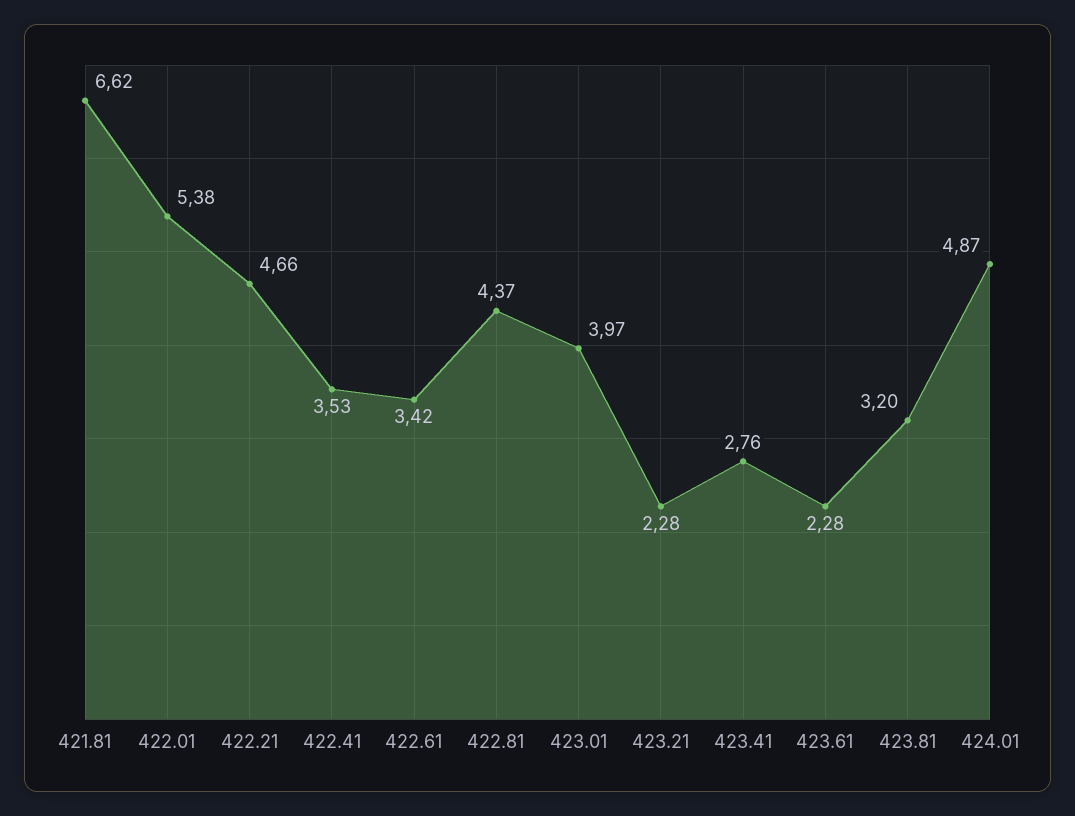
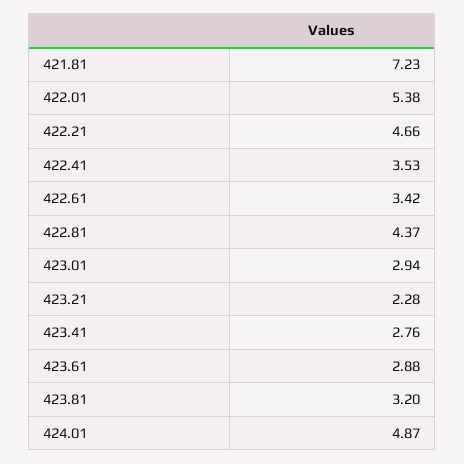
421.81: 6.62 -> 7.23
423.01: 3.97 -> 2.94
423.61: 2.28 -> 2.88

